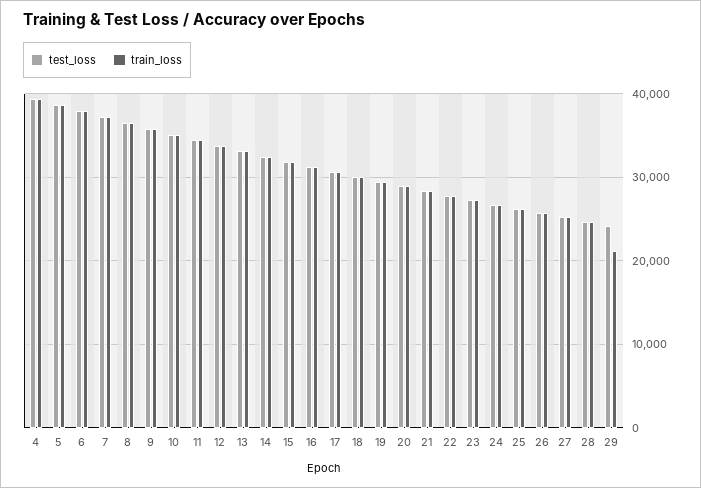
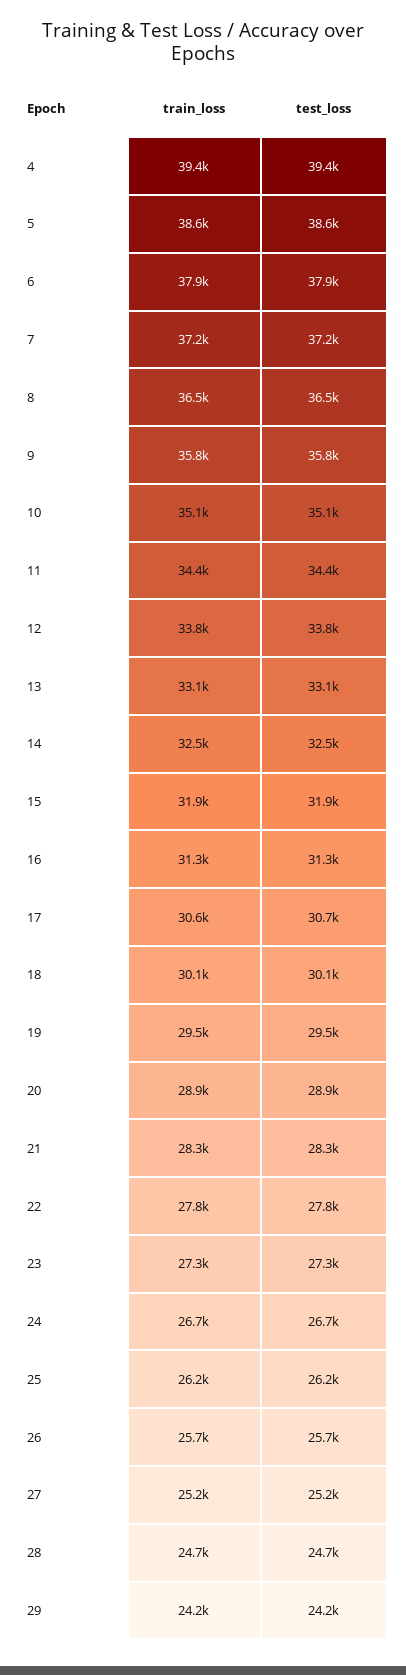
train_loss, 29: 21000 -> 24200

